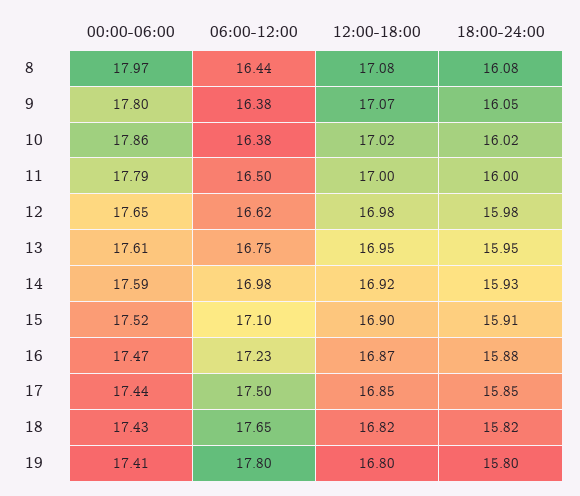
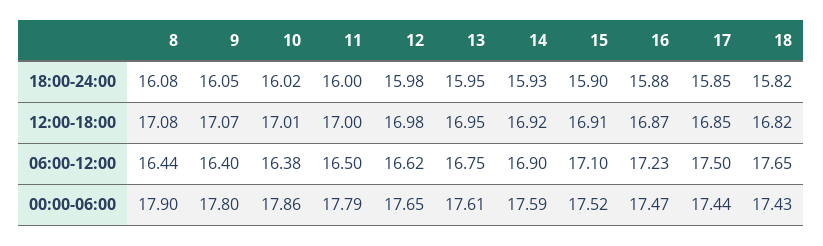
00:00-06:00, 8: 17.97 -> 17.9
06:00-12:00, 9: 16.38 -> 16.4
12:00-18:00, 10: 17.02 -> 17.01
06:00-12:00, 14: 16.98 -> 16.9
12:00-18:00, 15: 16.9 -> 16.91
18:00-24:00, 15: 15.91 -> 15.9
00:00-06:00, 19: 17.41 -> none
06:00-12:00, 19: 17.8 -> none
12:00-18:00, 19: 16.8 -> none
18:00-24:00, 19: 15.8 -> none

